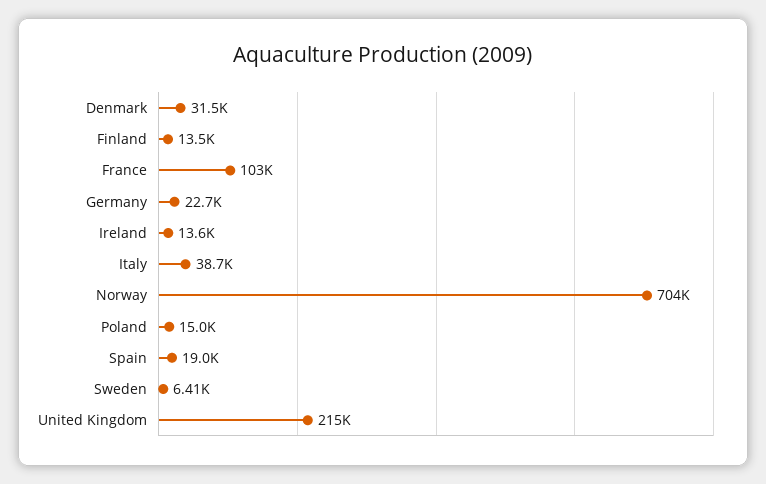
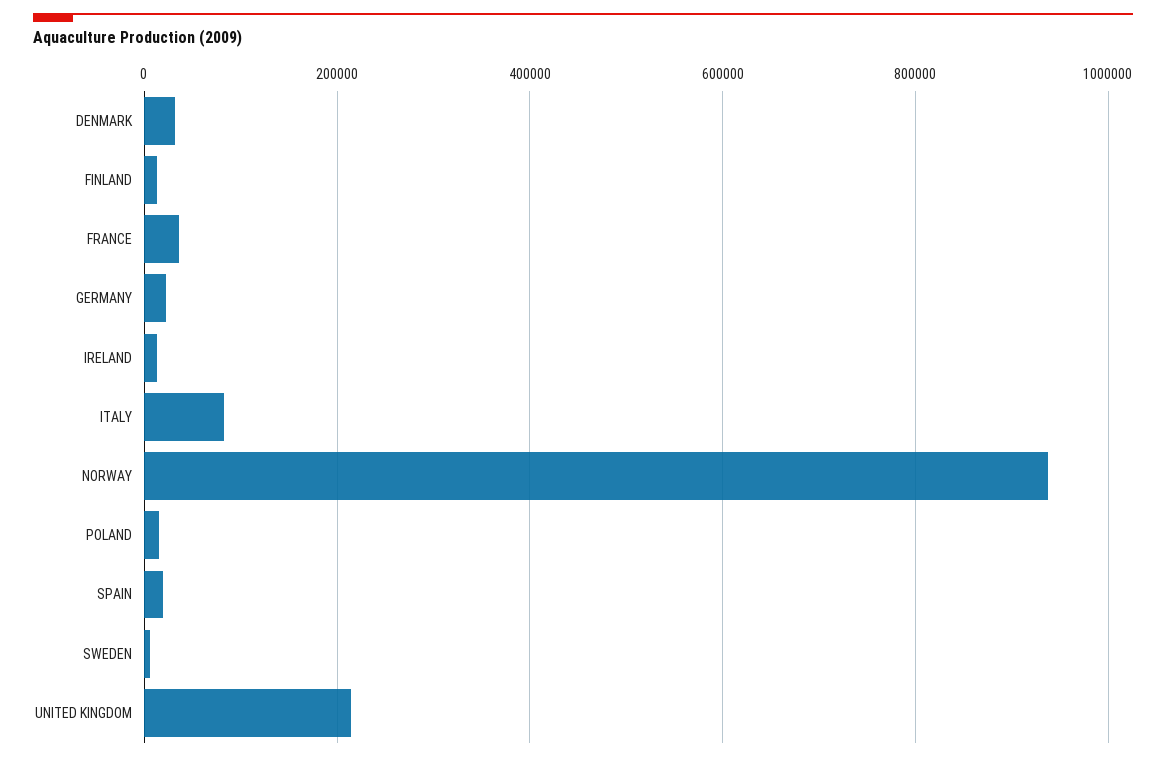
France: 103000 -> 40000
Italy: 38700 -> 80000
Norway: 704000 -> 940000

